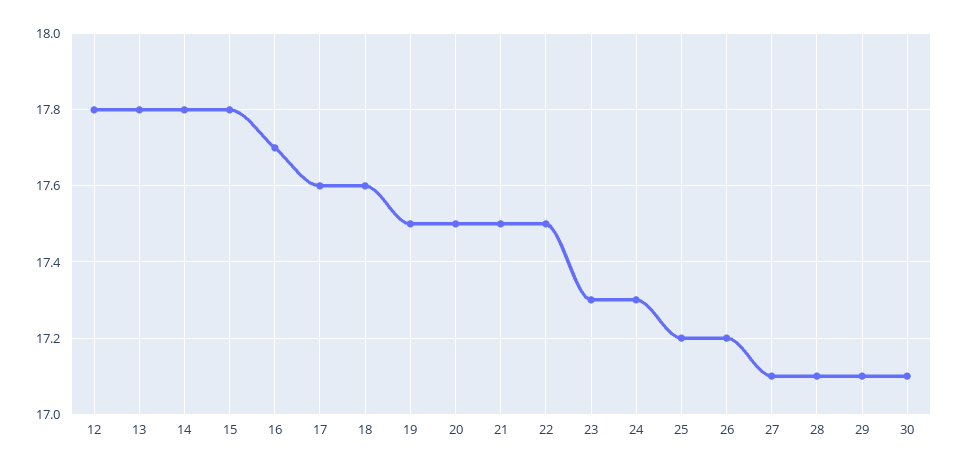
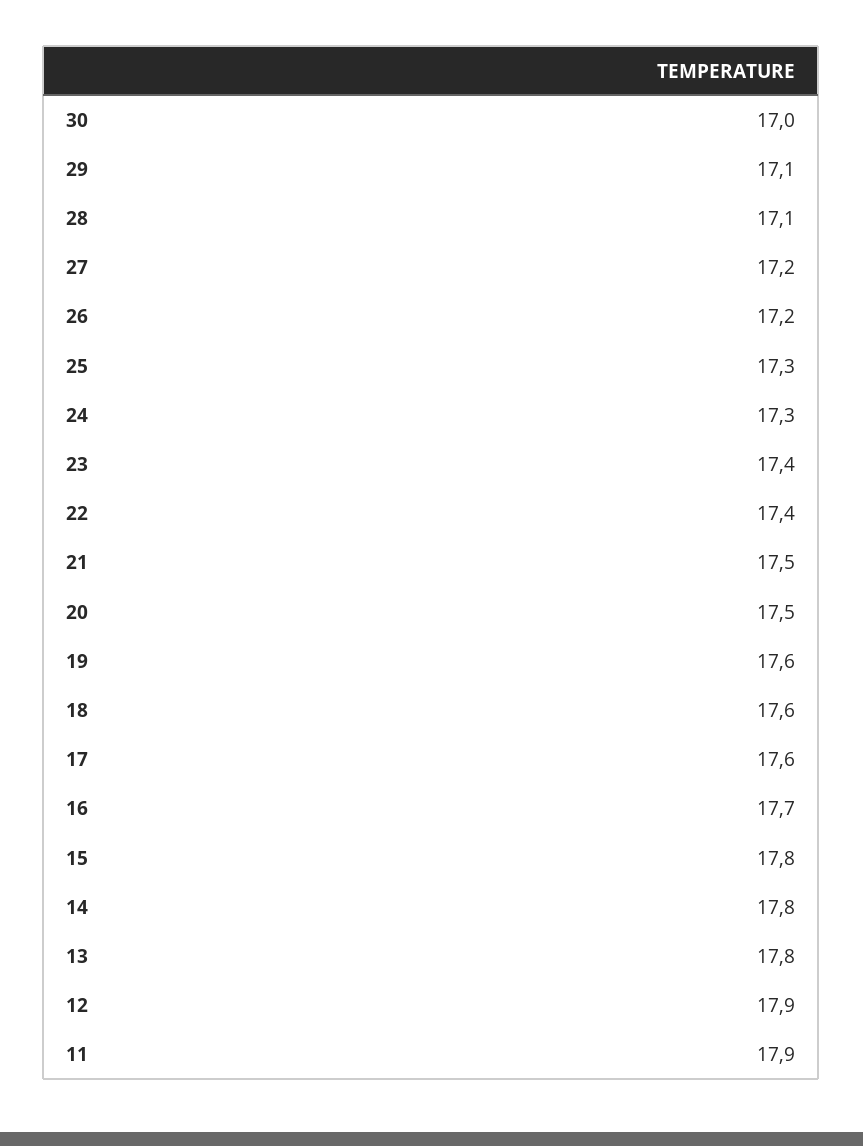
12: 17.8 -> 17.9
19: 17.5 -> 17.6
22: 17.5 -> 17.4
23: 17.3 -> 17.4
25: 17.2 -> 17.3
27: 17.1 -> 17.2
30: 17.1 -> 17
11: none -> 17.9

